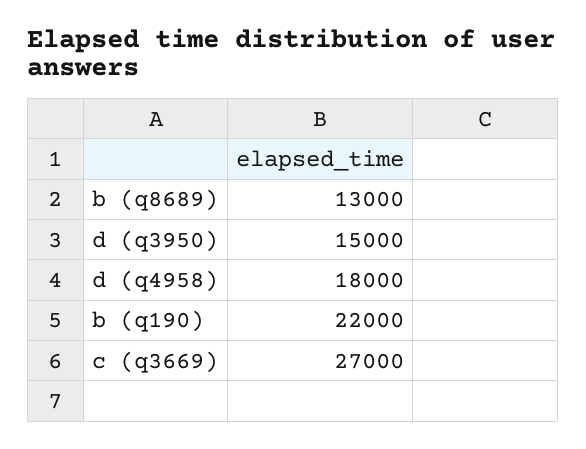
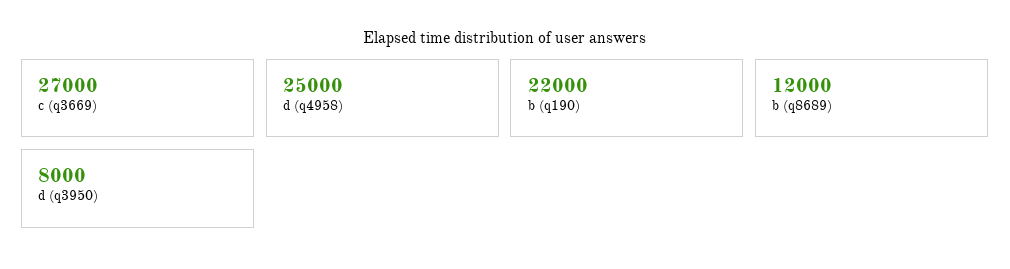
b (q8689): 13000 -> 12000
d (q3950): 15000 -> 8000
d (q4958): 18000 -> 25000

